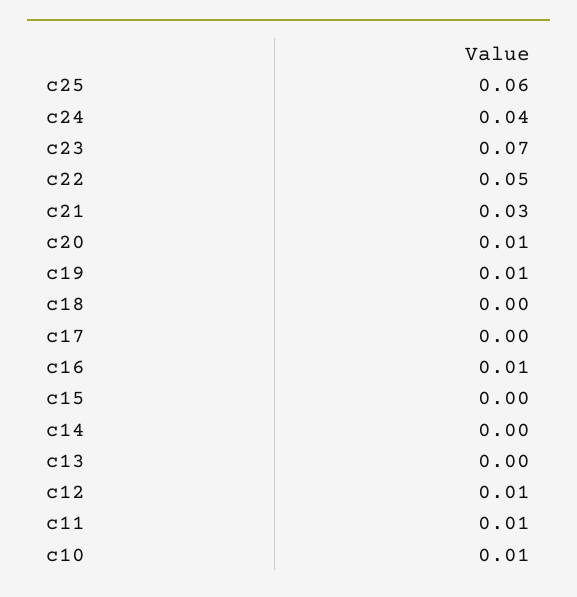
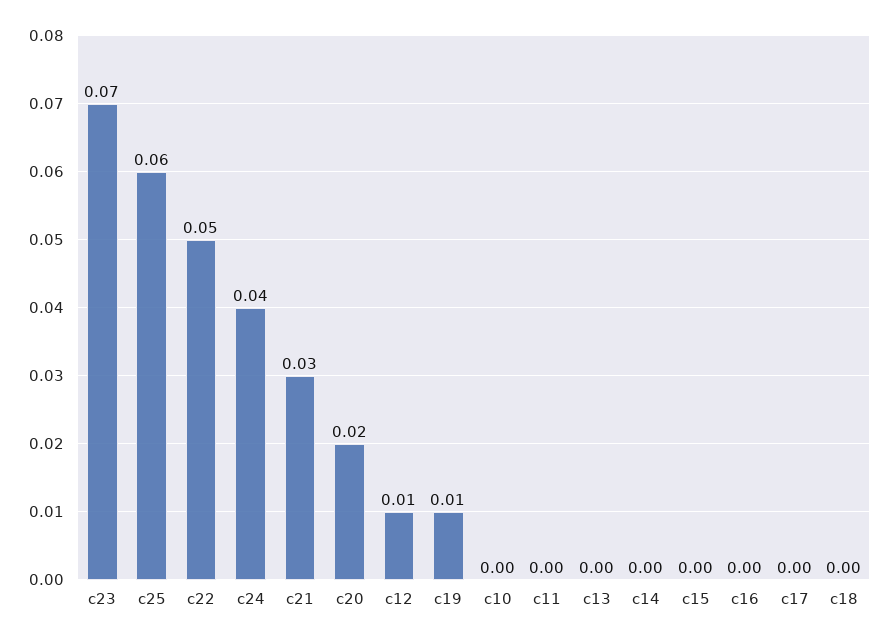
c20: 0.01 -> 0.02
c16: 0.01 -> 0
c11: 0.01 -> 0
c10: 0.01 -> 0

